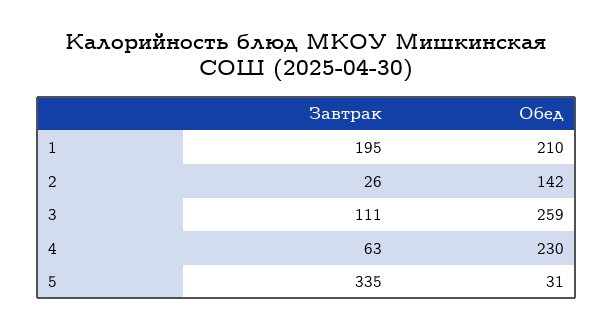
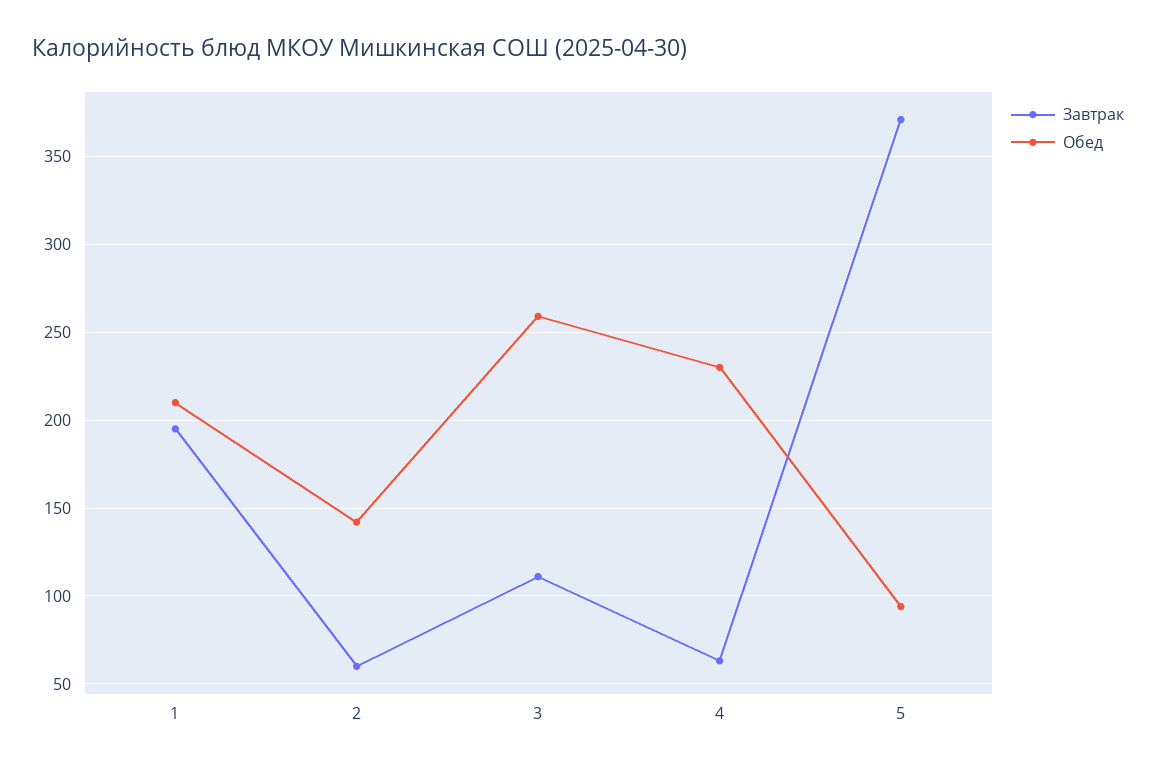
Завтрак, 2: 26 -> 60
Завтрак, 5: 335 -> 370
Обед, 5: 31 -> 95

